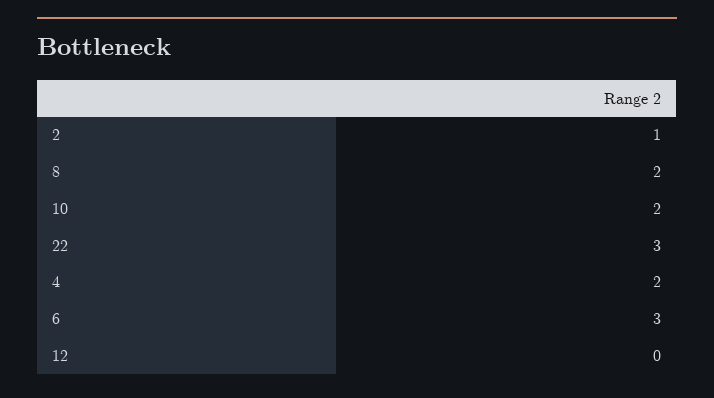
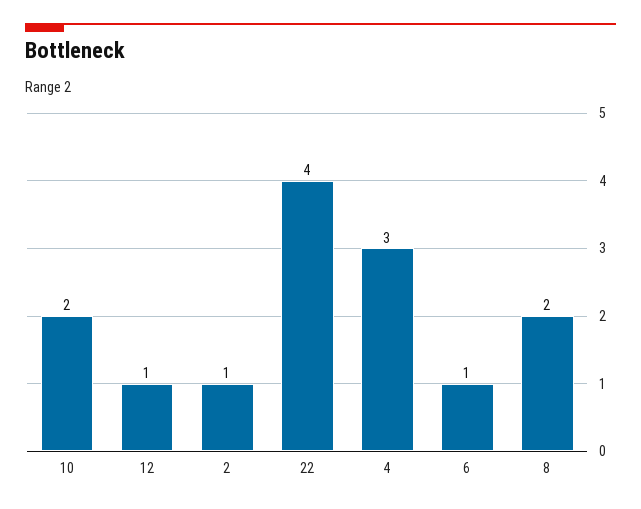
22: 3 -> 4
4: 2 -> 3
6: 3 -> 1
12: 0 -> 1

